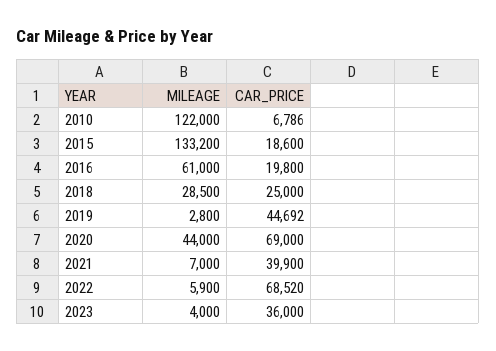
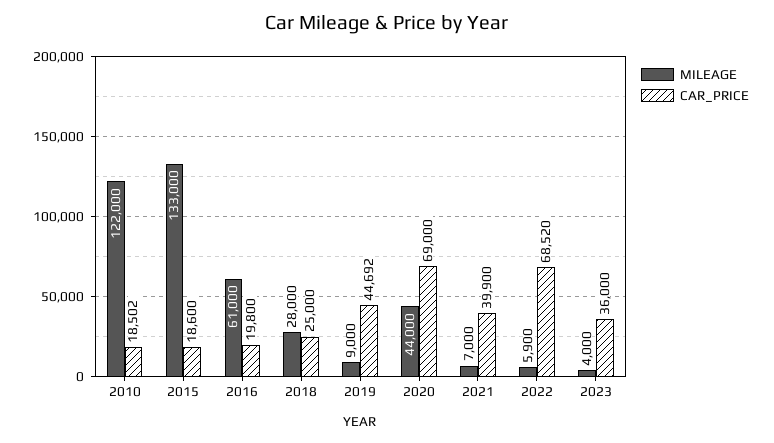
CAR_PRICE, 2010: 6786 -> 18502
MILEAGE, 2015: 133200 -> 133000
MILEAGE, 2018: 28500 -> 28000
MILEAGE, 2019: 2800 -> 9000

